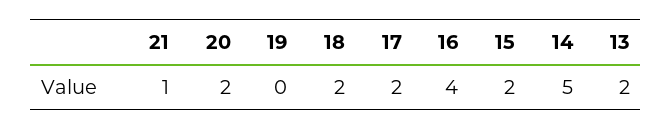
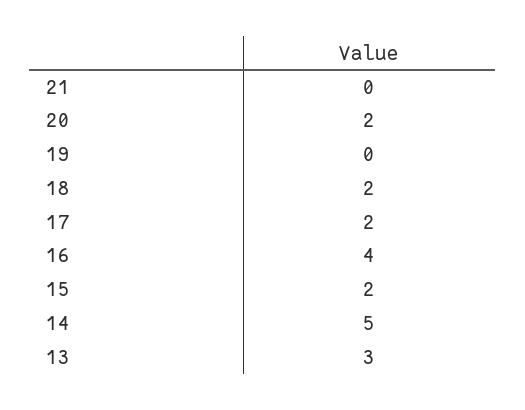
21: 1 -> 0
13: 2 -> 3

